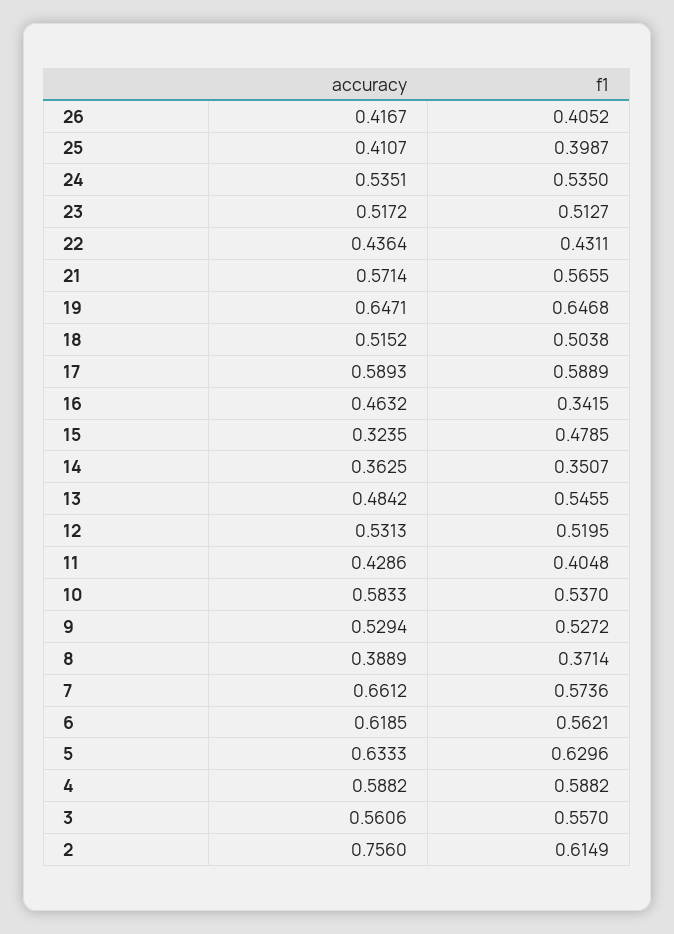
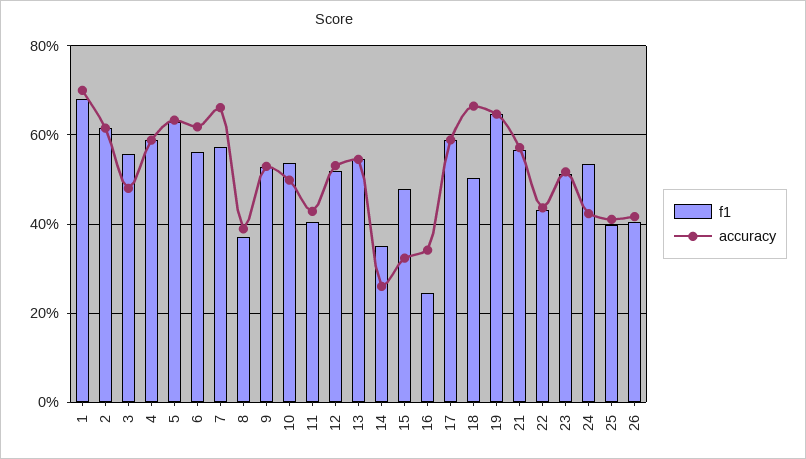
accuracy, 24: 0.5351 -> 0.42
accuracy, 18: 0.5152 -> 0.66
accuracy, 16: 0.4632 -> 0.34
f1, 16: 0.3415 -> 0.24
accuracy, 14: 0.3625 -> 0.26
accuracy, 13: 0.4842 -> 0.54
accuracy, 10: 0.5833 -> 0.5
accuracy, 3: 0.5606 -> 0.48
accuracy, 2: 0.756 -> 0.62
f1, 1: none -> 0.68
accuracy, 1: none -> 0.7

